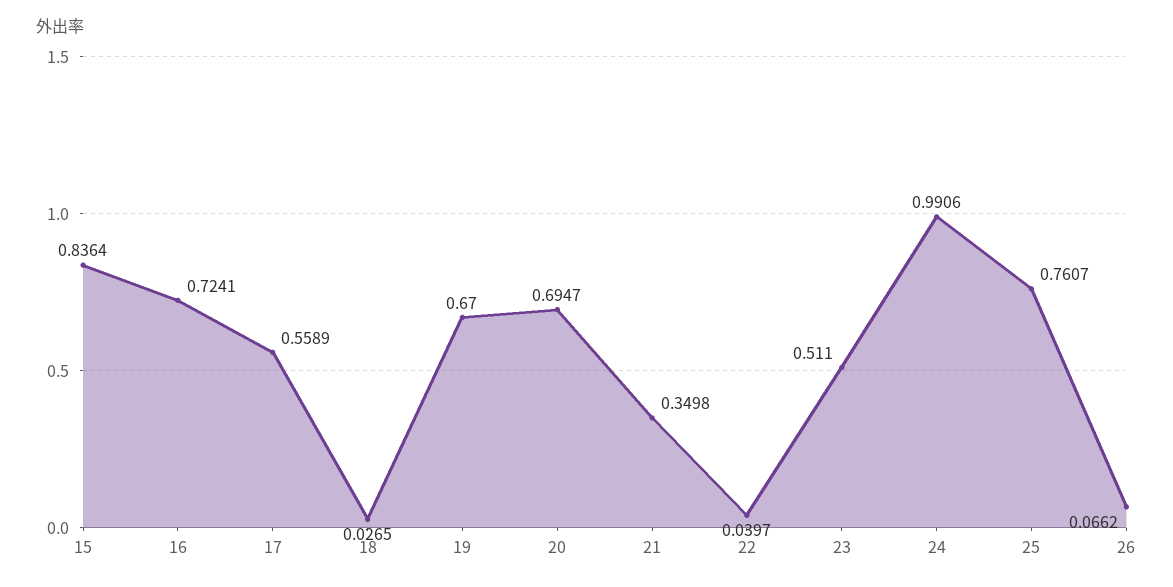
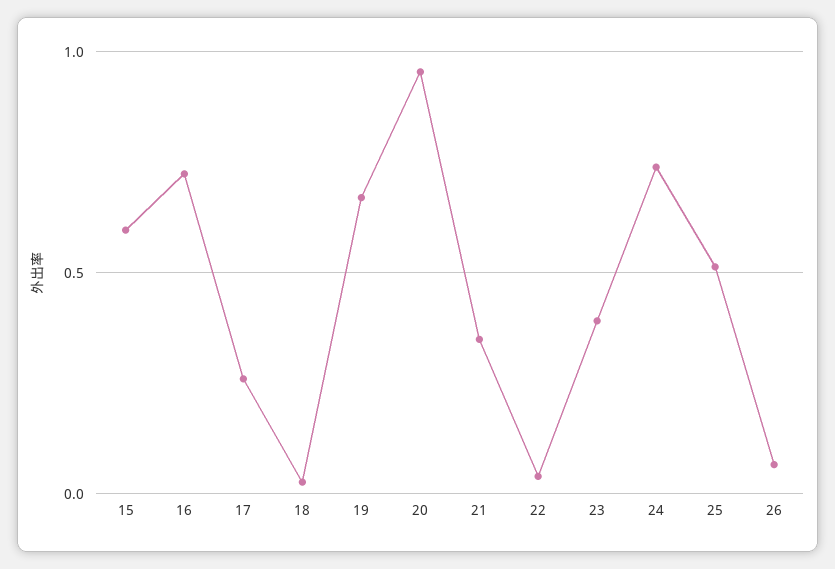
15: 0.8364 -> 0.6
17: 0.5589 -> 0.25
20: 0.6947 -> 0.95
23: 0.511 -> 0.4
24: 0.9906 -> 0.75
25: 0.7607 -> 0.5

